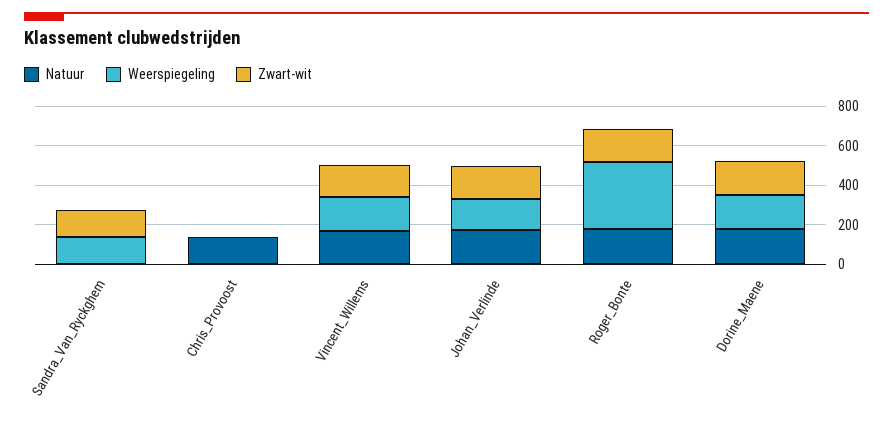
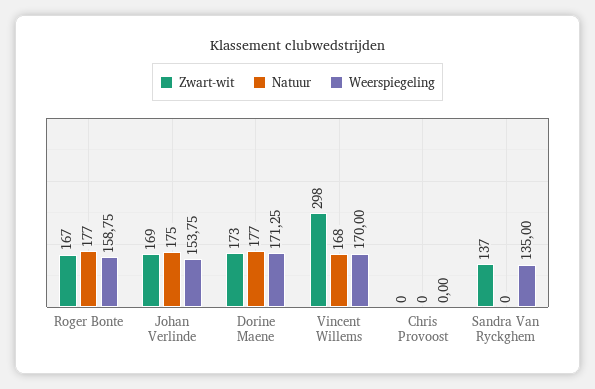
Natuur, Chris_Provoost: 150 -> 0
Zwart-wit, Vincent_Willems: 150 -> 298
Weerspiegeling, Roger_Bonte: 350 -> 158.75

